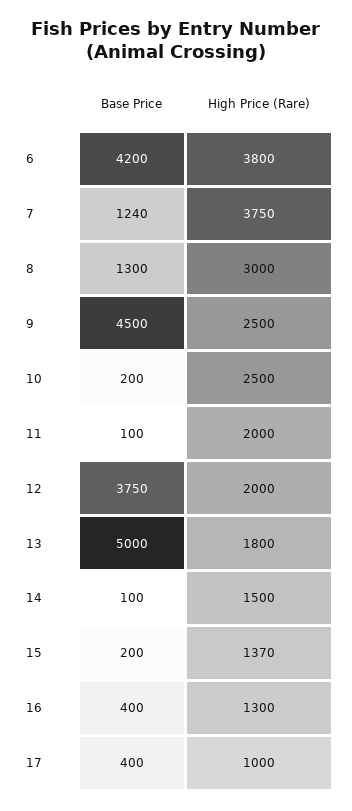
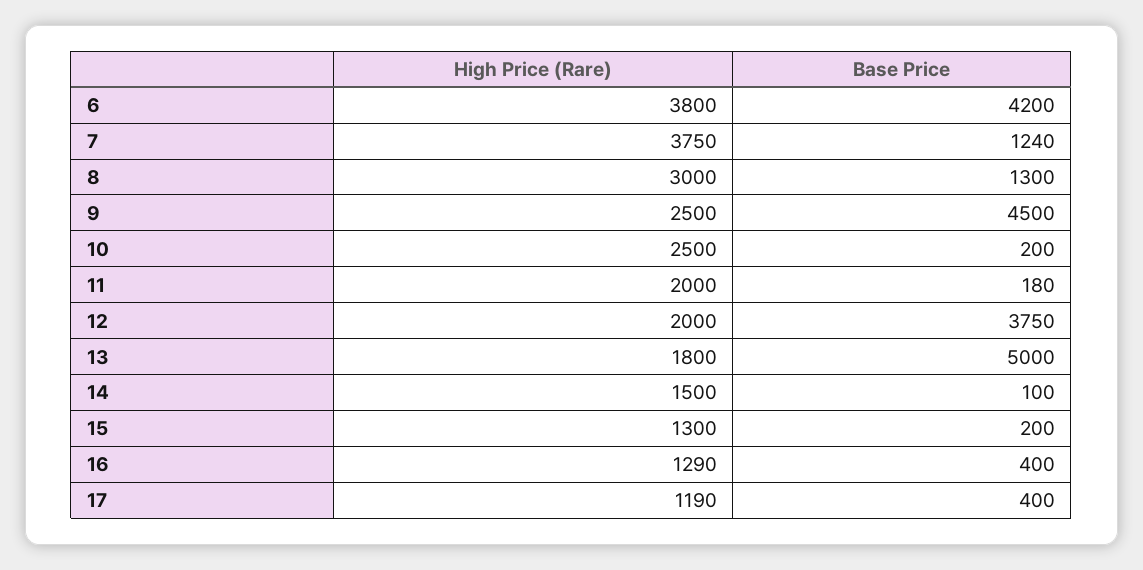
Base Price, 11: 100 -> 180
High Price (Rare), 15: 1370 -> 1300
High Price (Rare), 16: 1300 -> 1290
High Price (Rare), 17: 1000 -> 1190

